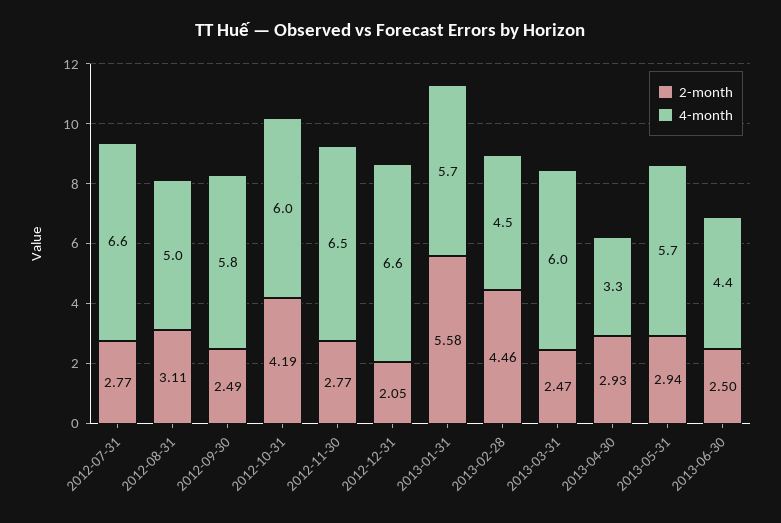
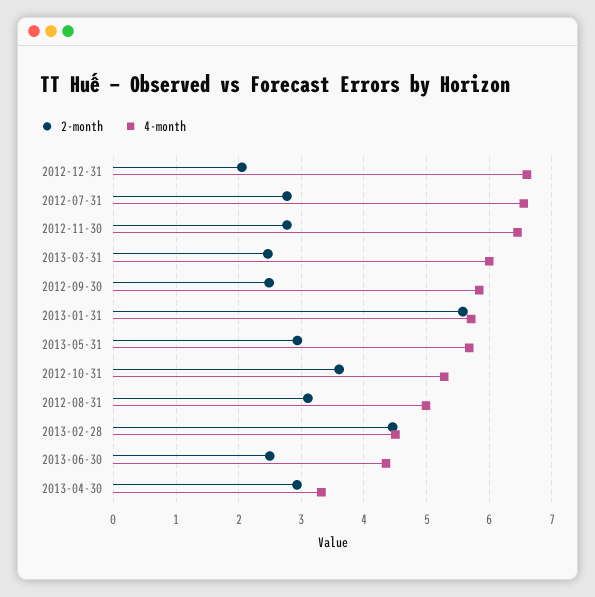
2-month, 2012-10-31: 4.19 -> 3.6
4-month, 2012-10-31: 6 -> 5.3

